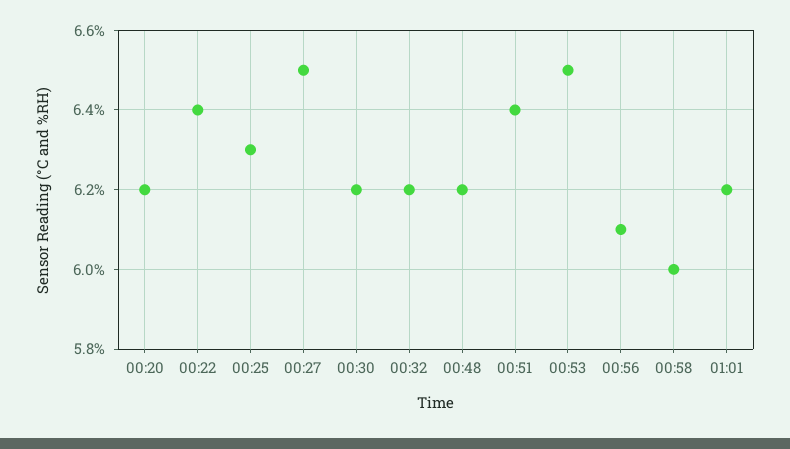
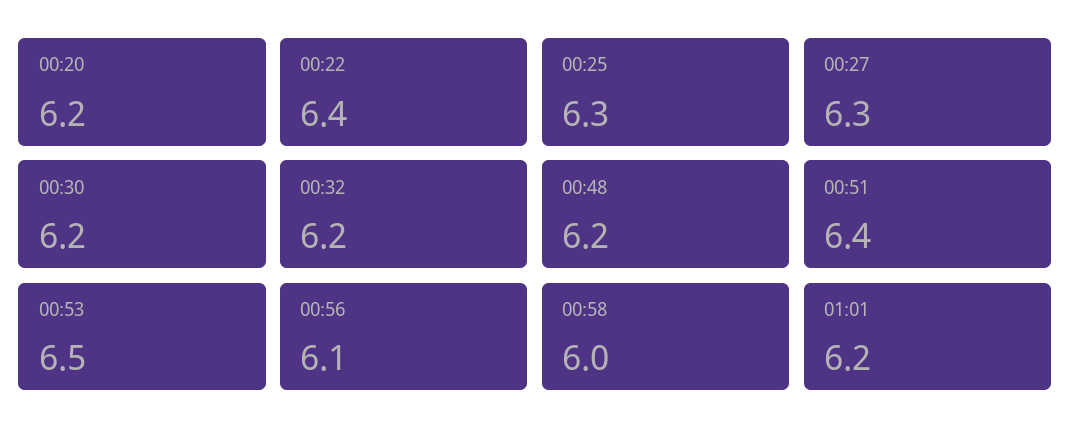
00:27: 6.5 -> 6.3

